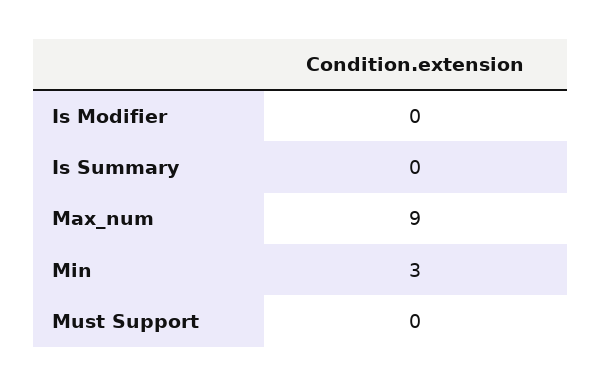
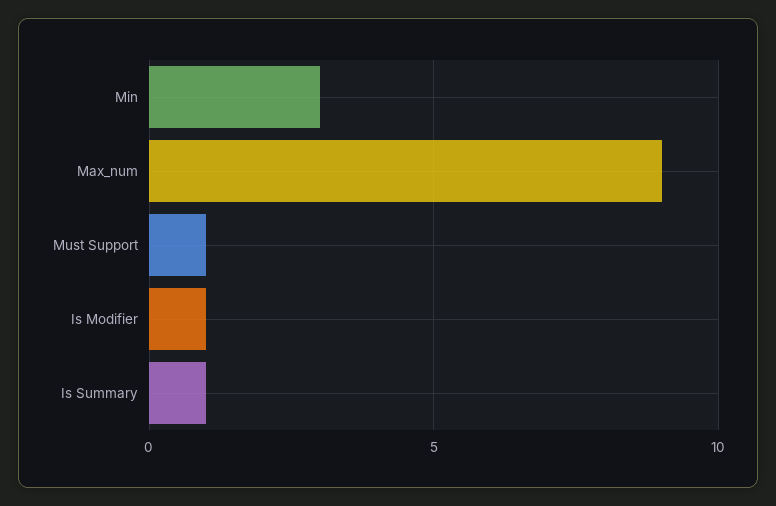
Is Modifier: 0 -> 1
Is Summary: 0 -> 1
Must Support: 0 -> 1

